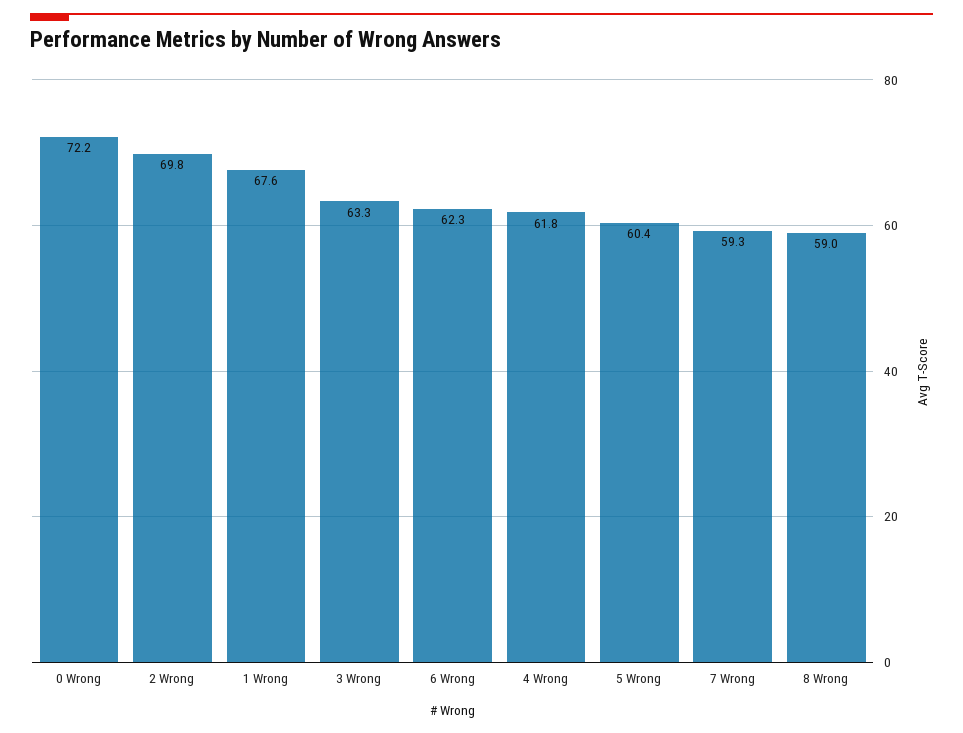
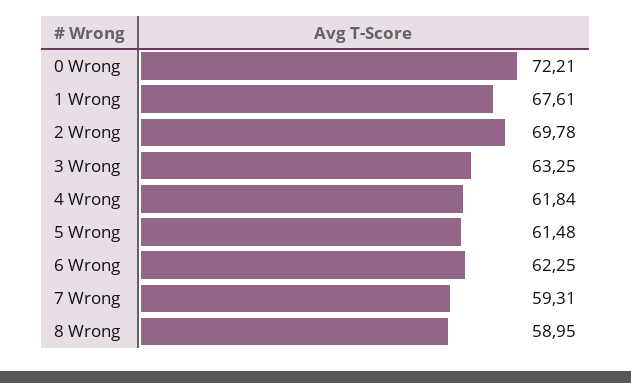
5 Wrong: 60.4 -> 61.48

